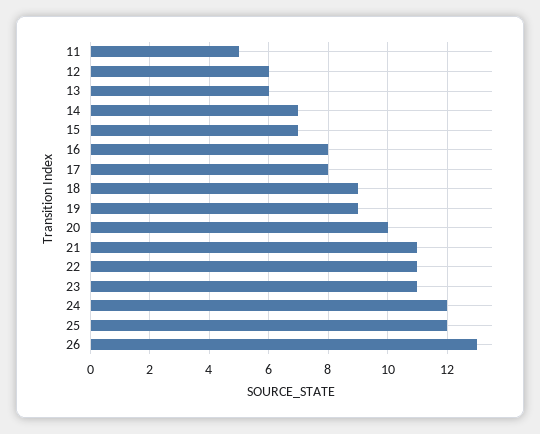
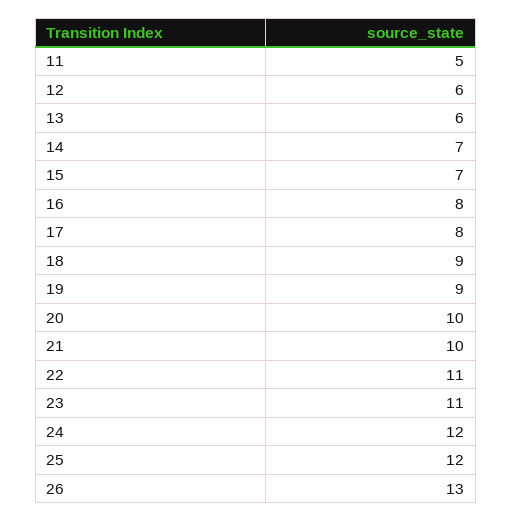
21: 11 -> 10

